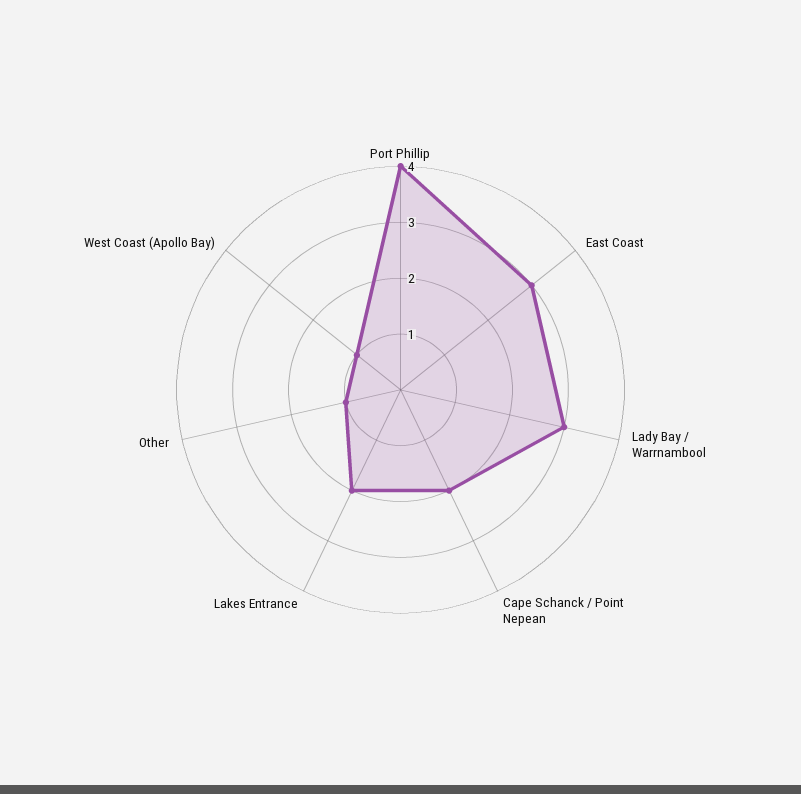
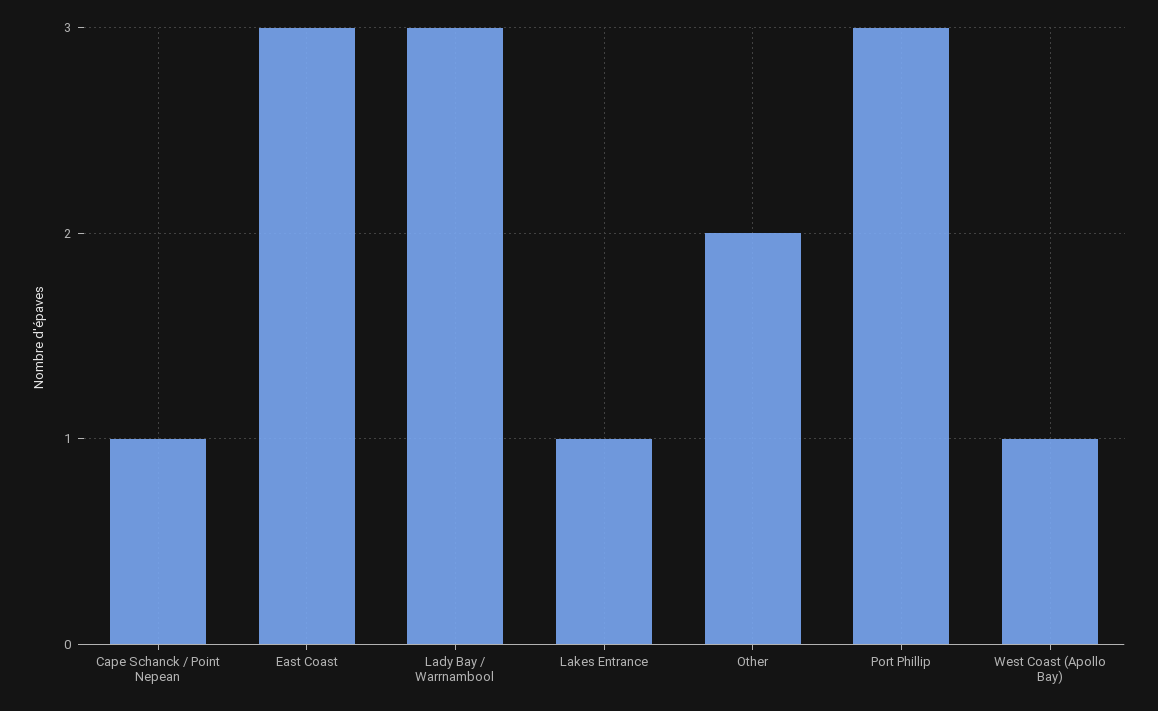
Port Phillip: 4 -> 3
Cape Schanck / Point Nepean: 2 -> 1
Lakes Entrance: 2 -> 1
Other: 1 -> 2

